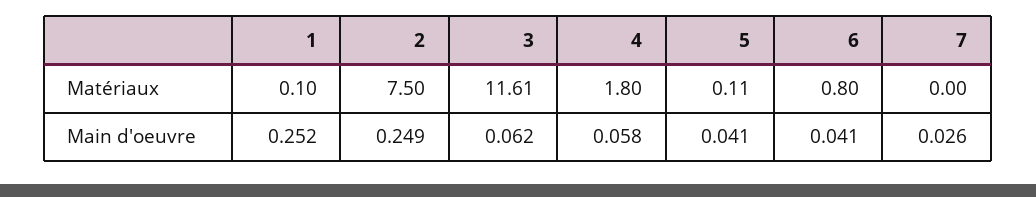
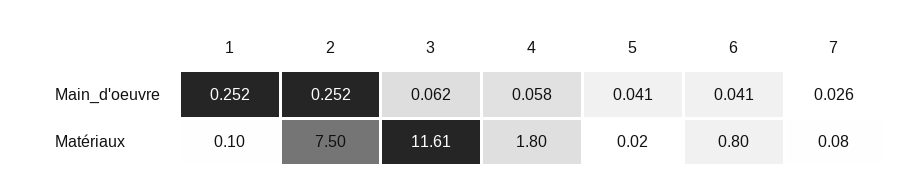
5, Matériaux: 0.11 -> 0.02
7, Matériaux: 0 -> 0.08
2, Main d'oeuvre: 0.249 -> 0.252

